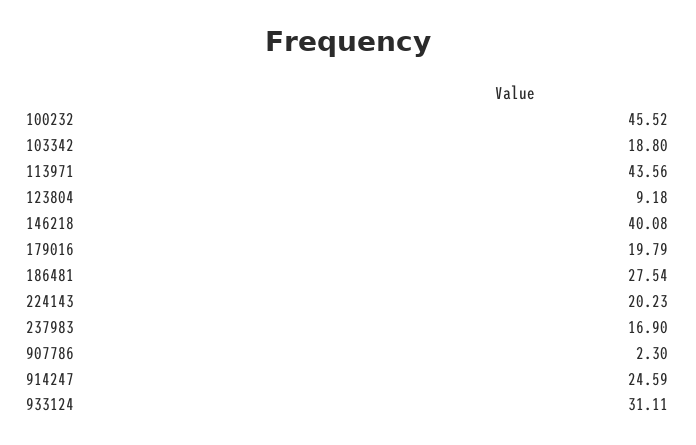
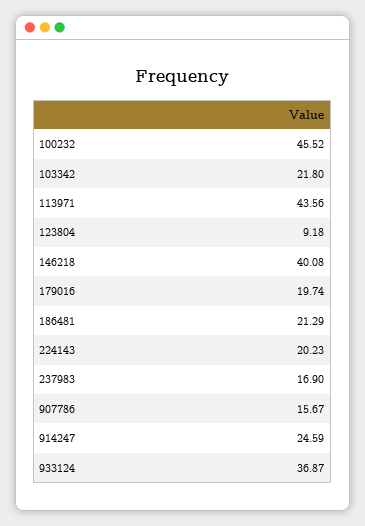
103342: 18.8 -> 21.8
179016: 19.79 -> 19.74
186481: 27.54 -> 21.29
907786: 2.3 -> 15.67
933124: 31.11 -> 36.87

